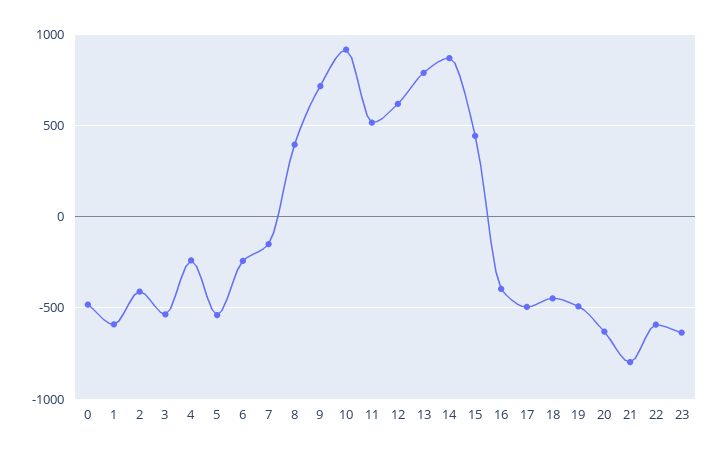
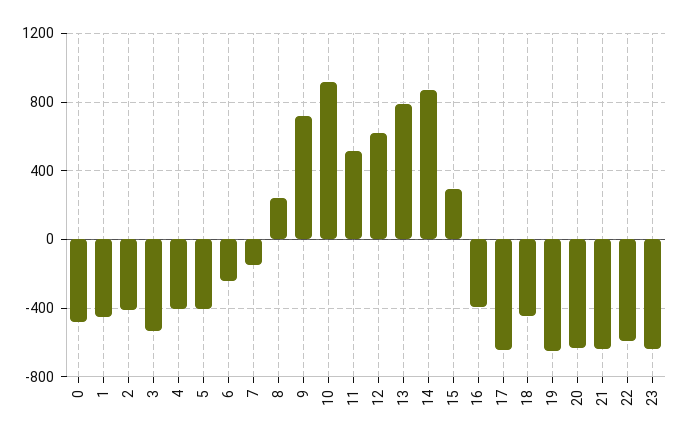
1: -600 -> -450
4: -250 -> -400
5: -550 -> -400
8: 400 -> 250
15: 450 -> 300
17: -500 -> -650
19: -500 -> -650
21: -800 -> -650

